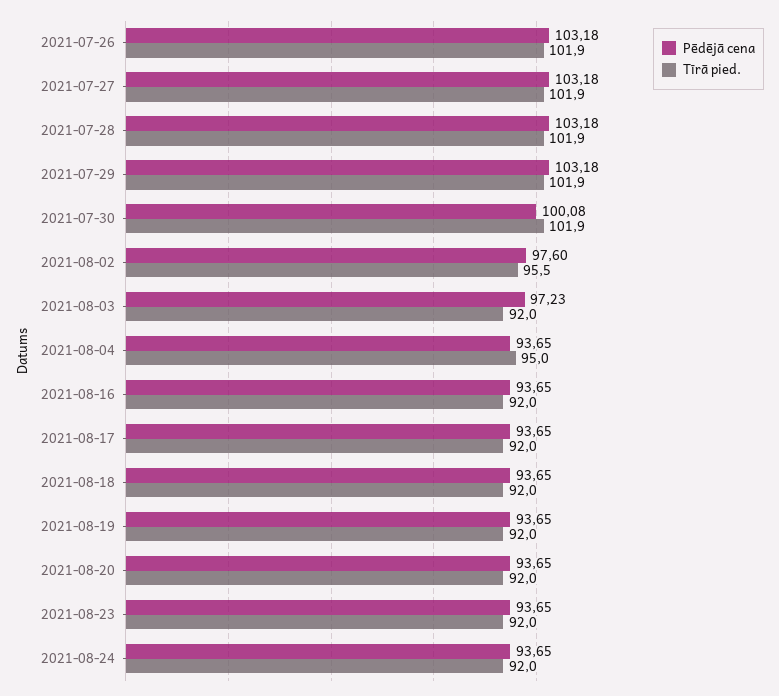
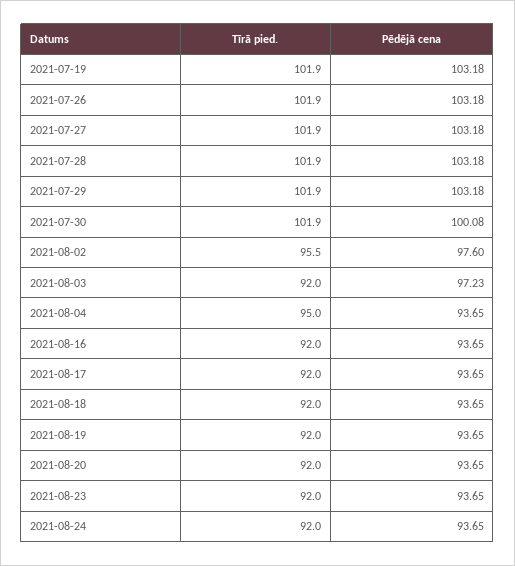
Tīrā pied., 2021-07-19: none -> 101.9
Pēdējā cena, 2021-07-19: none -> 103.18

